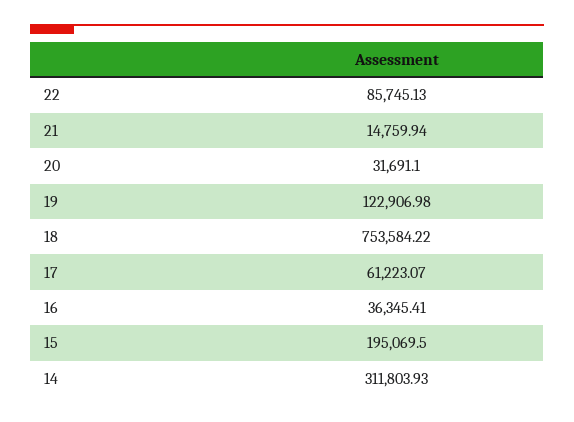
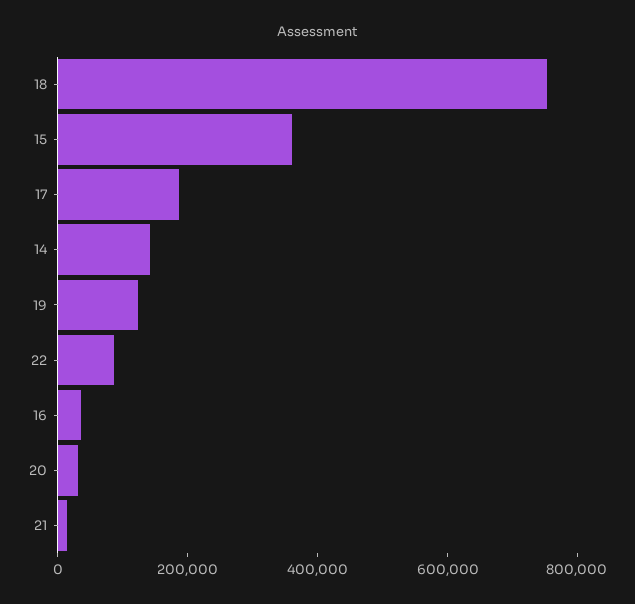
17: 61223.07 -> 200000
15: 195069.5 -> 350000
14: 311803.93 -> 150000

